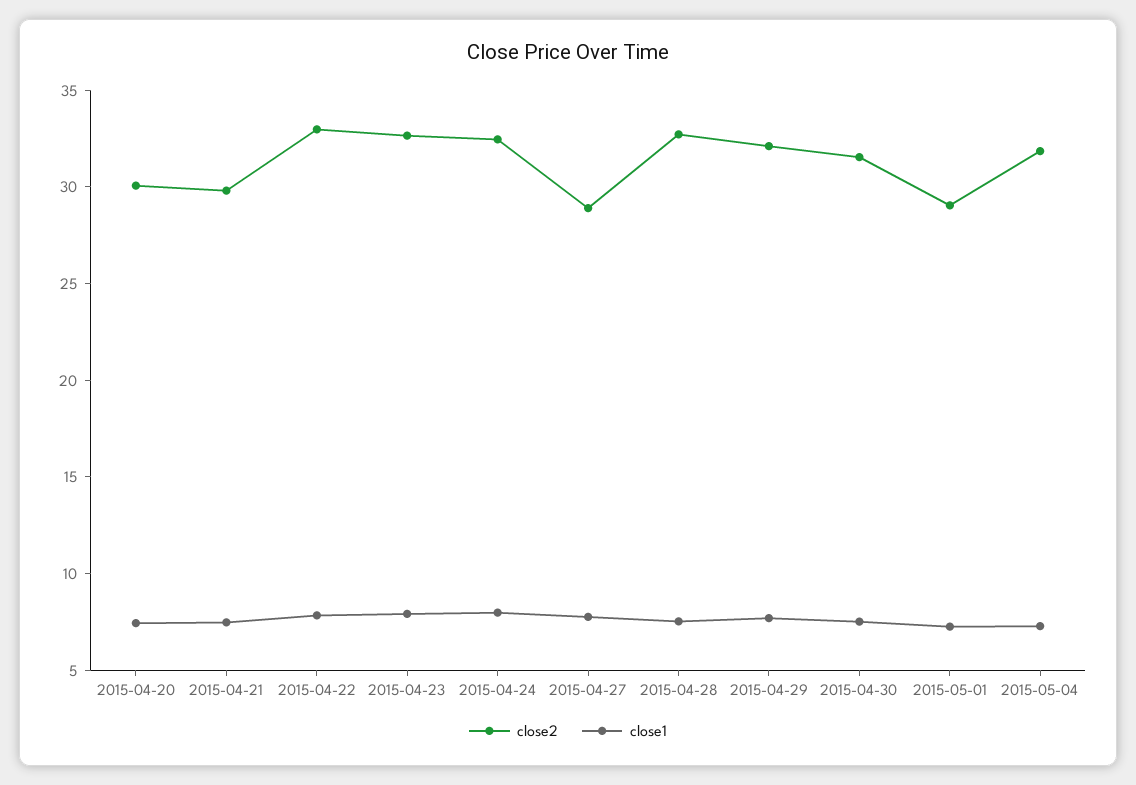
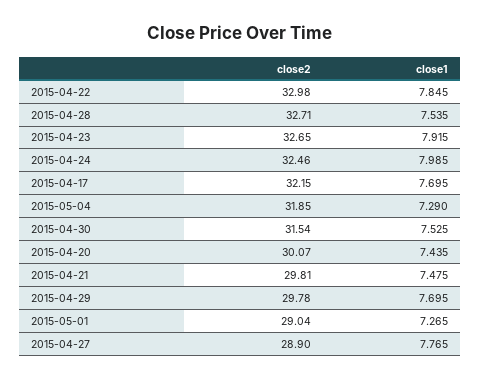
close2, 2015-04-29: 32 -> 29.78
close2, 2015-04-17: none -> 32.15
close1, 2015-04-17: none -> 7.695

